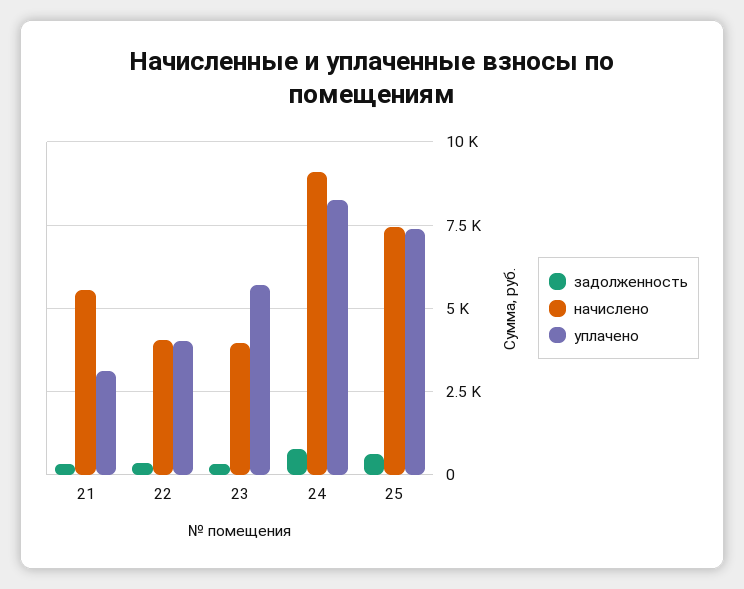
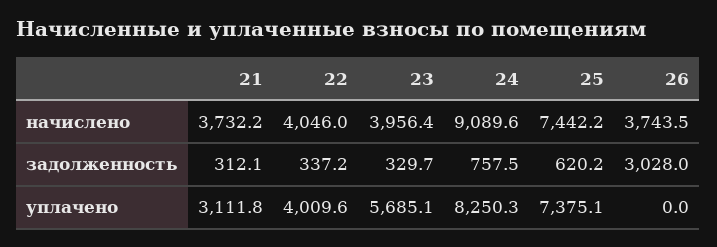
начислено, 21: 5500 -> 3732.2
начислено, 26: none -> 3743.5
задолженность, 26: none -> 3028
уплачено, 26: none -> 0

